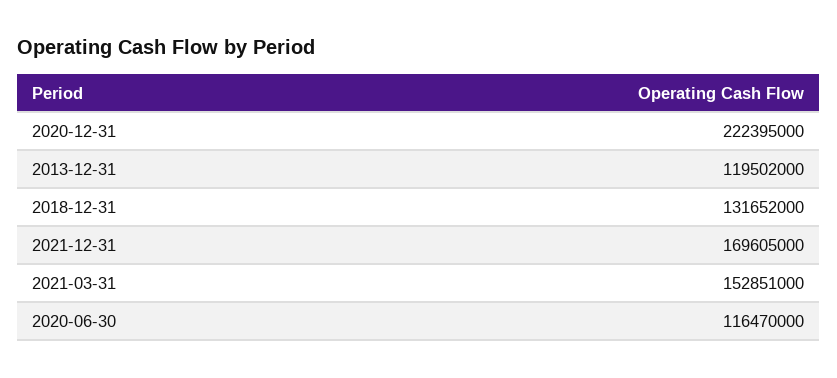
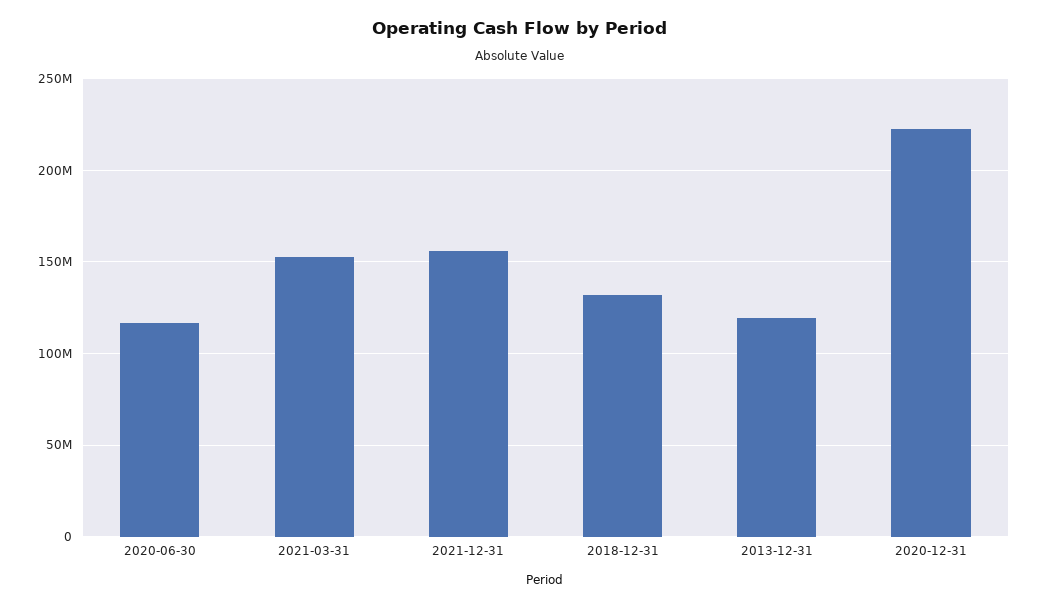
2021-12-31: 169605000 -> 155000000

